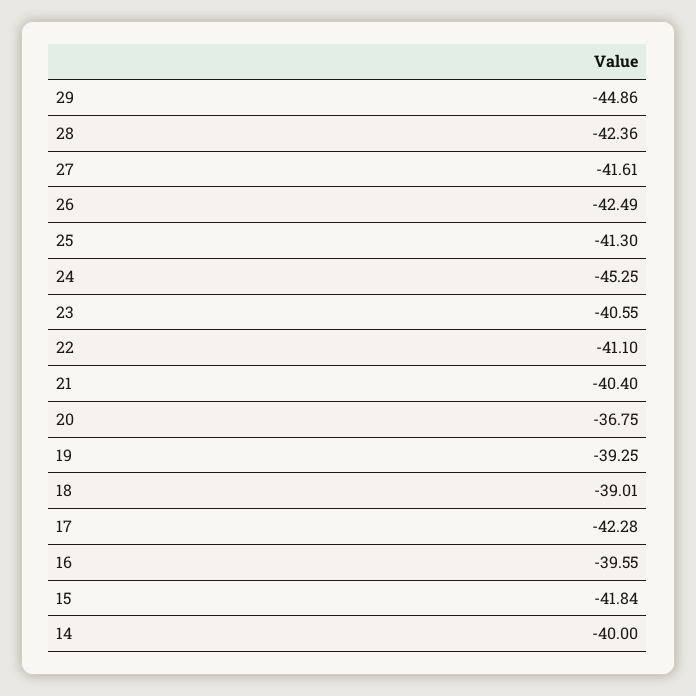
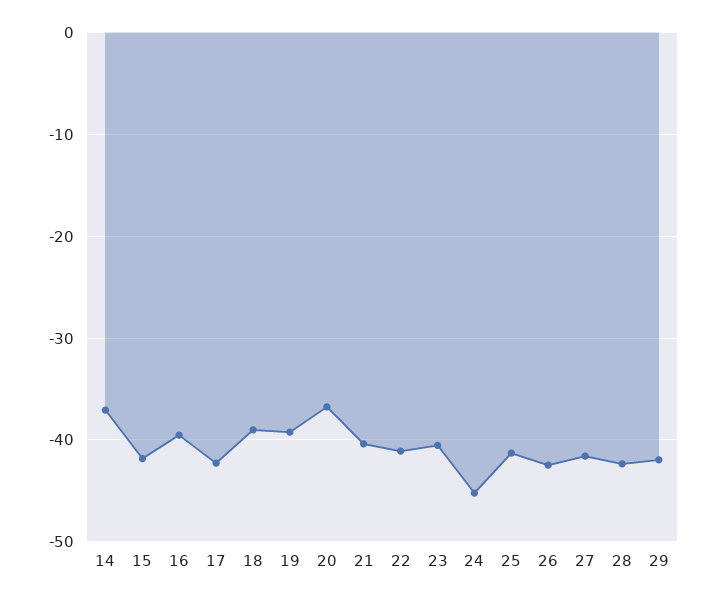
29: -44.86 -> -42
14: -40 -> -37

